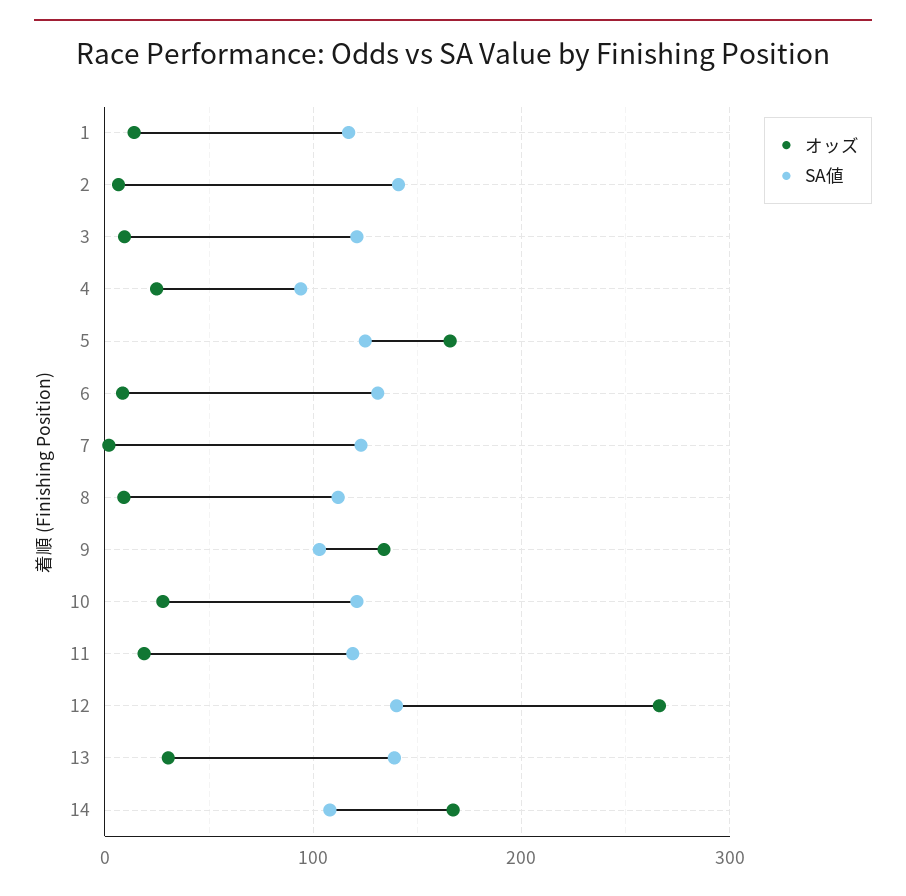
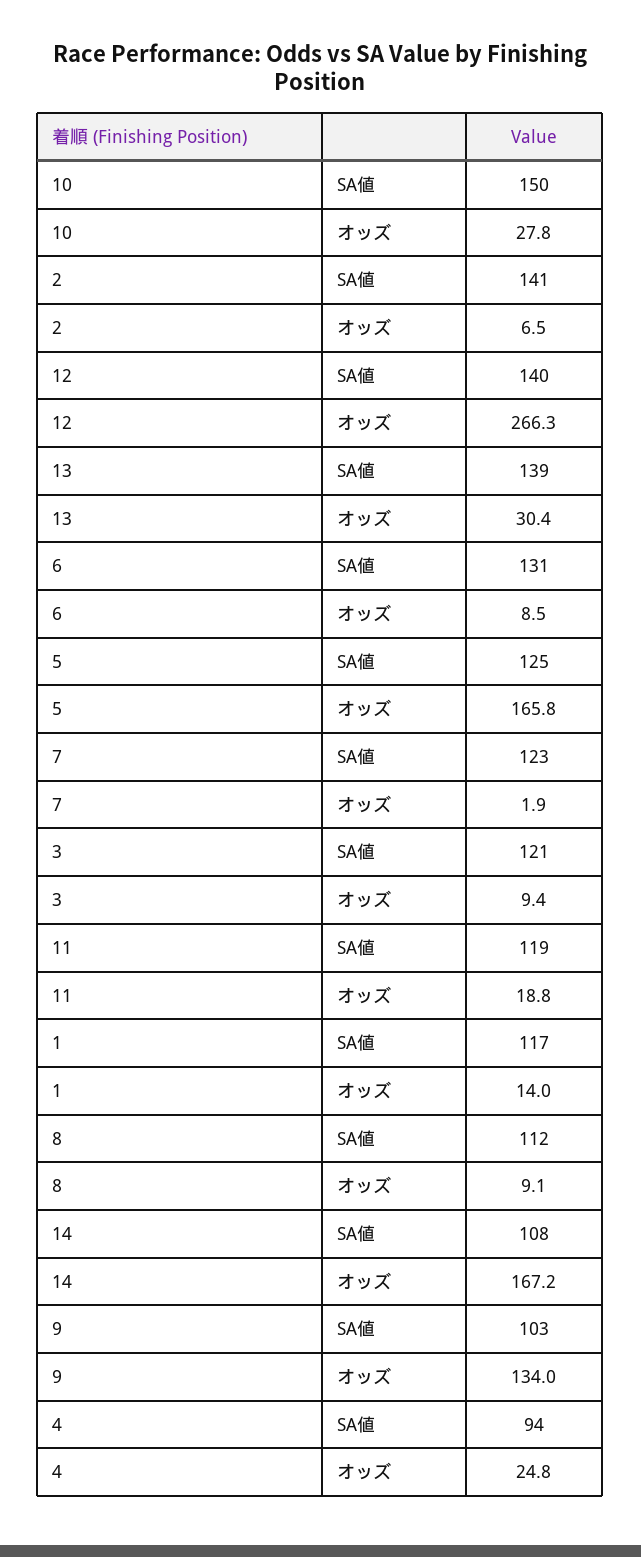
SA値, 10: 120 -> 150

